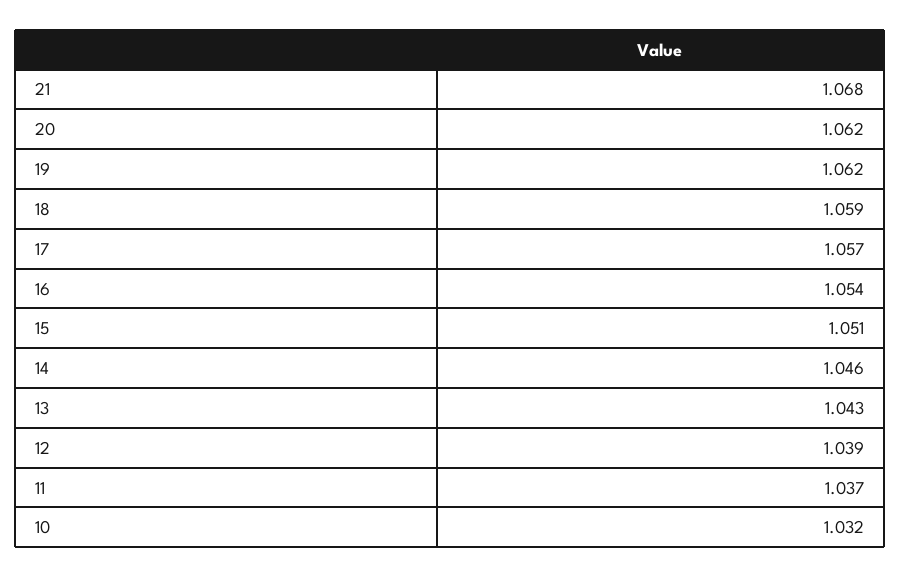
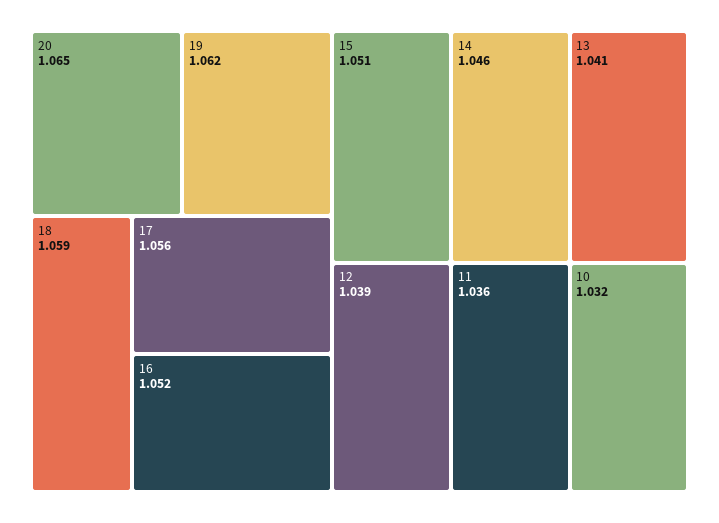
21: 1.068 -> none
20: 1.062 -> 1.065
17: 1.057 -> 1.056
16: 1.054 -> 1.052
13: 1.043 -> 1.041
11: 1.037 -> 1.036

